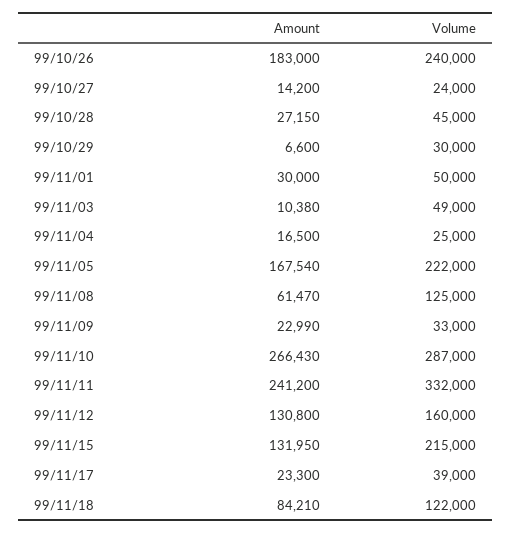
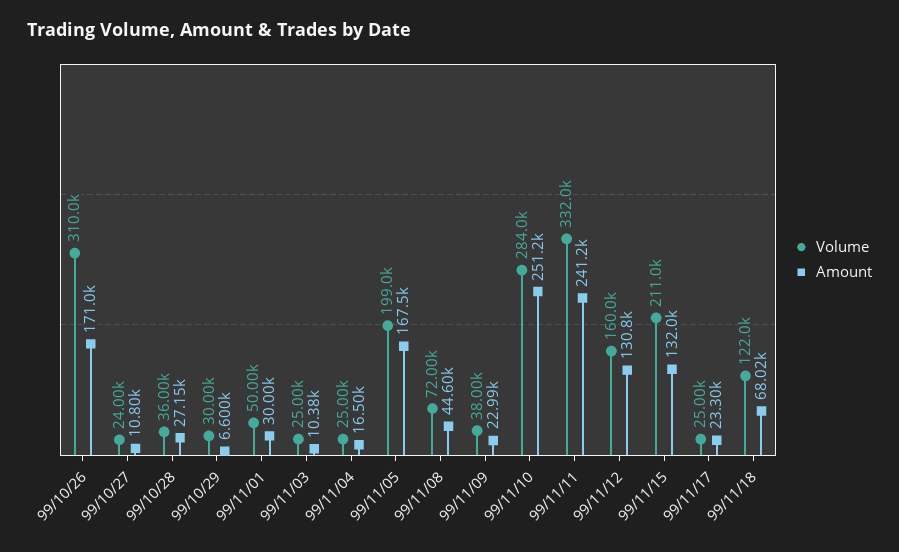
Amount, 99/10/26: 183000 -> 171000
Volume, 99/10/26: 240000 -> 310000
Amount, 99/10/27: 14200 -> 10800
Volume, 99/10/28: 45000 -> 36000
Volume, 99/11/03: 49000 -> 25000
Volume, 99/11/05: 222000 -> 199000
Amount, 99/11/08: 61470 -> 44600
Volume, 99/11/08: 125000 -> 72000
Volume, 99/11/09: 33000 -> 38000
Amount, 99/11/10: 266430 -> 251200
Volume, 99/11/10: 287000 -> 284000
Volume, 99/11/15: 215000 -> 211000
Volume, 99/11/17: 39000 -> 25000
Amount, 99/11/18: 84210 -> 68020

